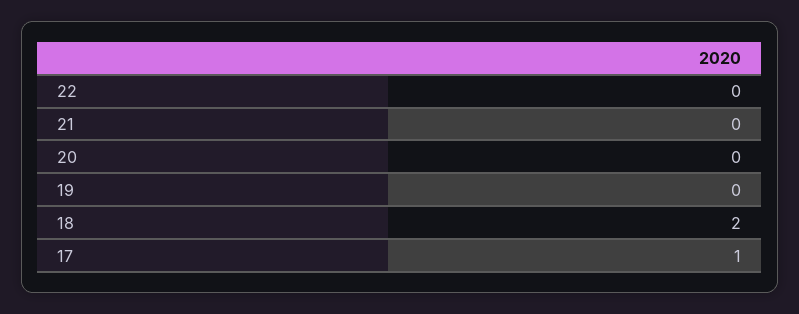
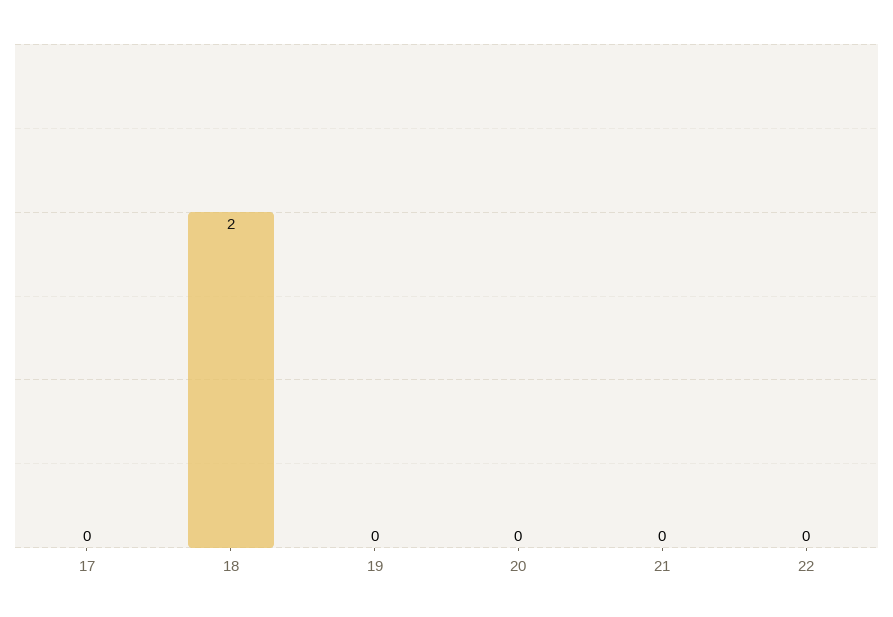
17: 1 -> 0

